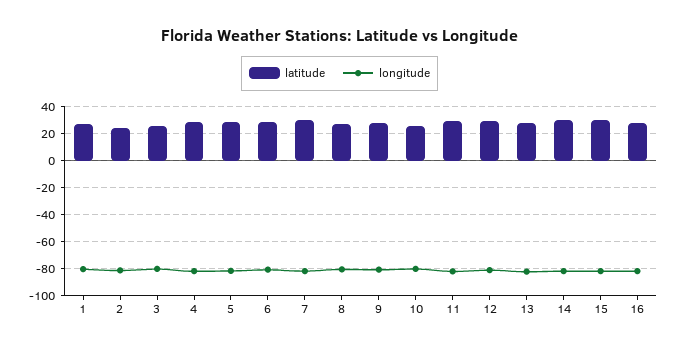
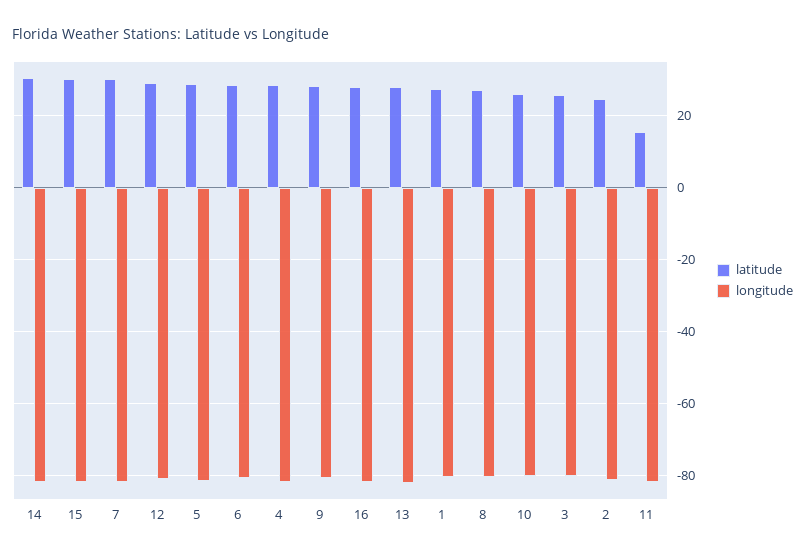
latitude, 11: 30 -> 16

